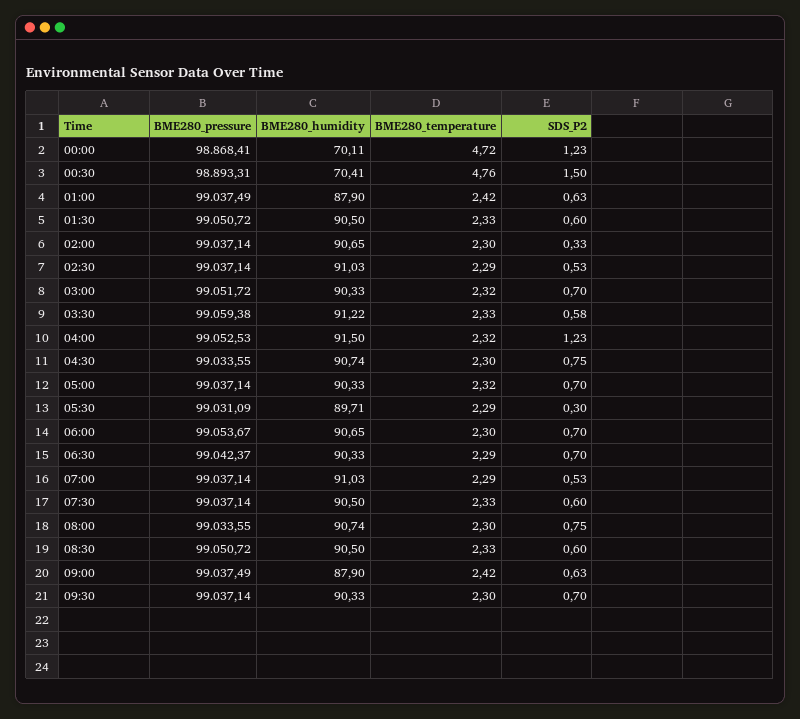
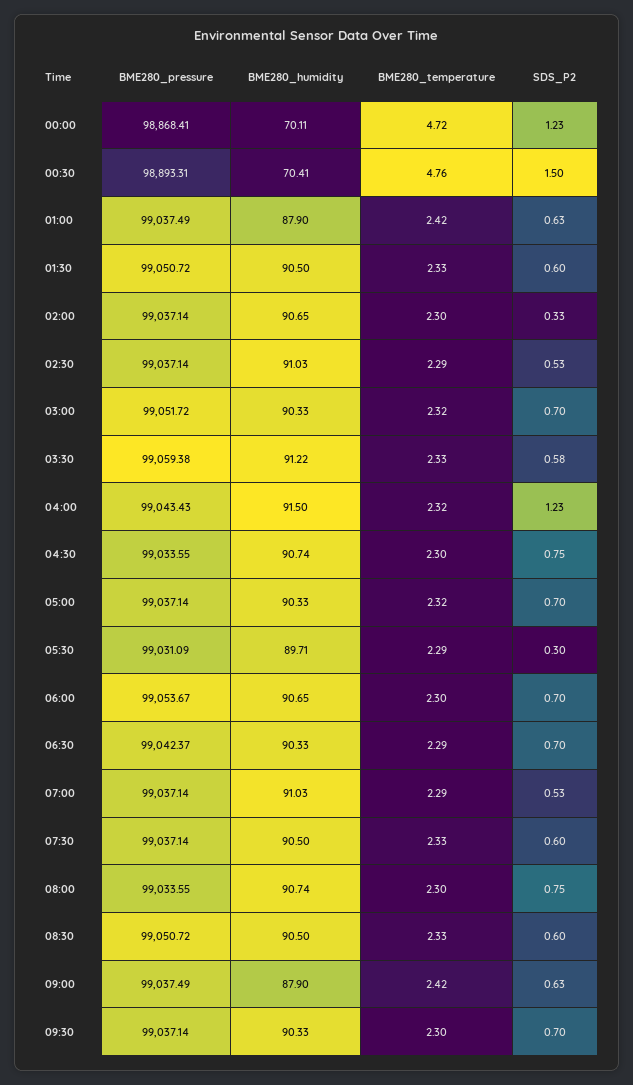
BME280_pressure, 04:00: 99052.53 -> 99043.43

